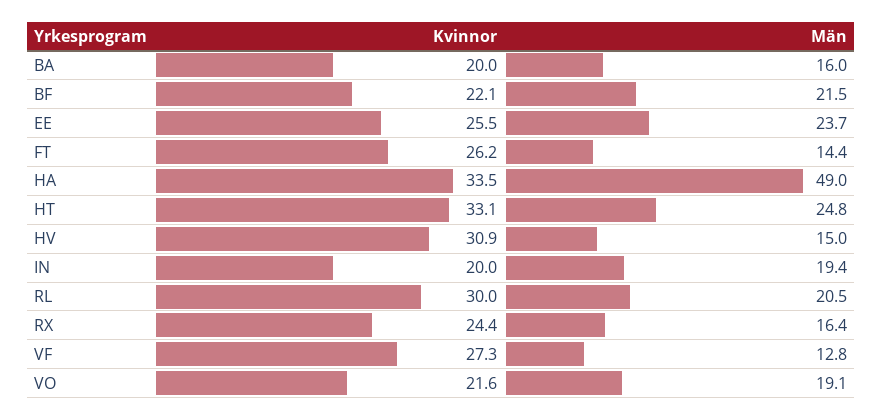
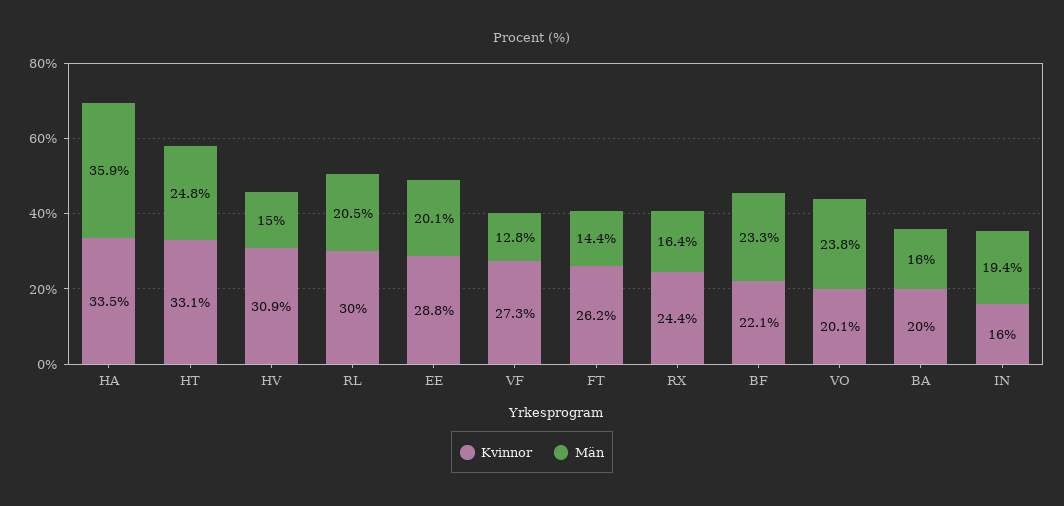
Män, BF: 21.5 -> 23.3
Kvinnor, EE: 25.5 -> 28.8
Män, EE: 23.7 -> 20.1
Män, HA: 49 -> 35.9
Kvinnor, IN: 20 -> 16
Kvinnor, VO: 21.6 -> 20.1
Män, VO: 19.1 -> 23.8

